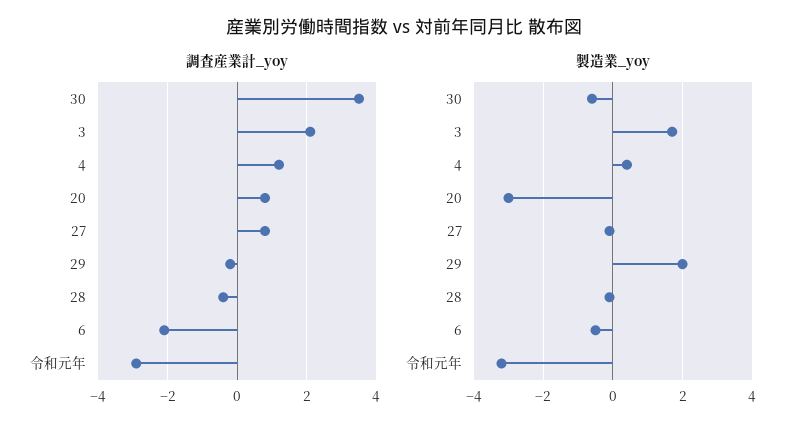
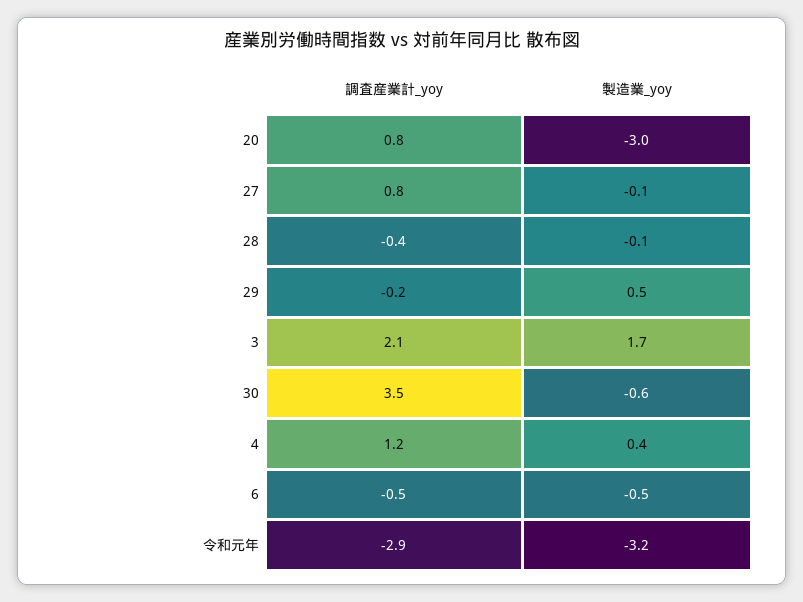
調査産業計_yoy, 6: -2 -> -0.5
製造業_yoy, 29: 2 -> 0.5

